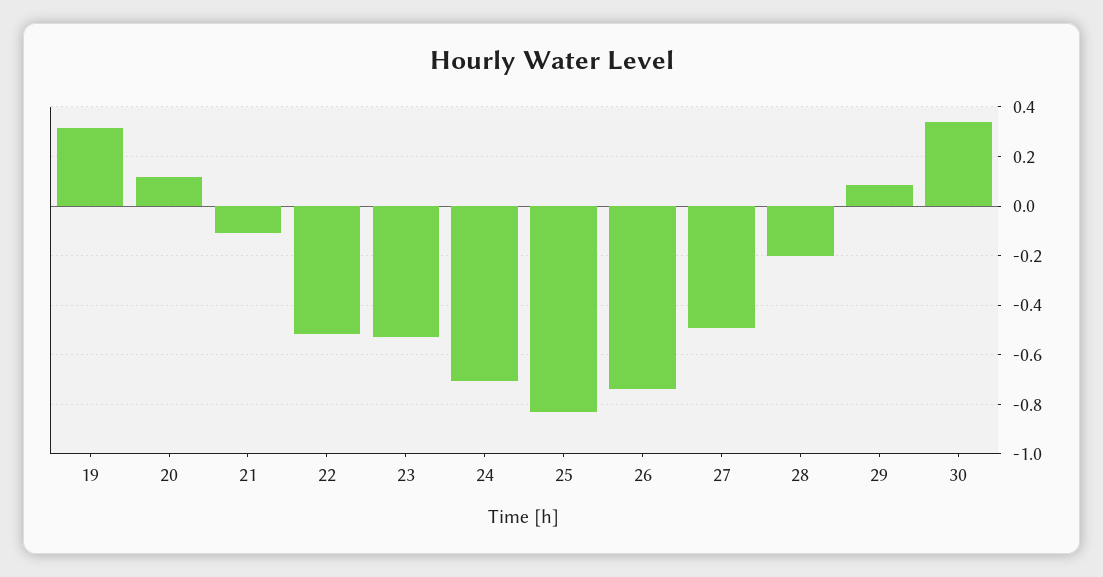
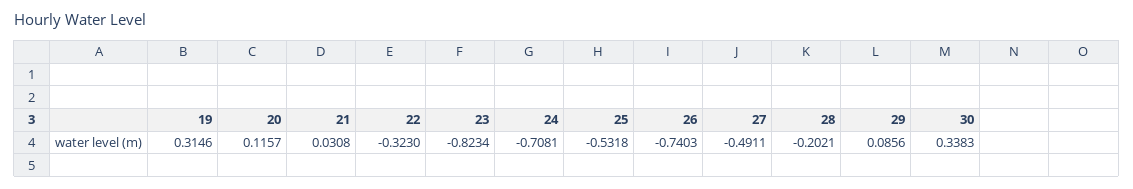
21: -0.1 -> 0.0308
22: -0.525 -> -0.323
23: -0.525 -> -0.8234
25: -0.825 -> -0.5318

